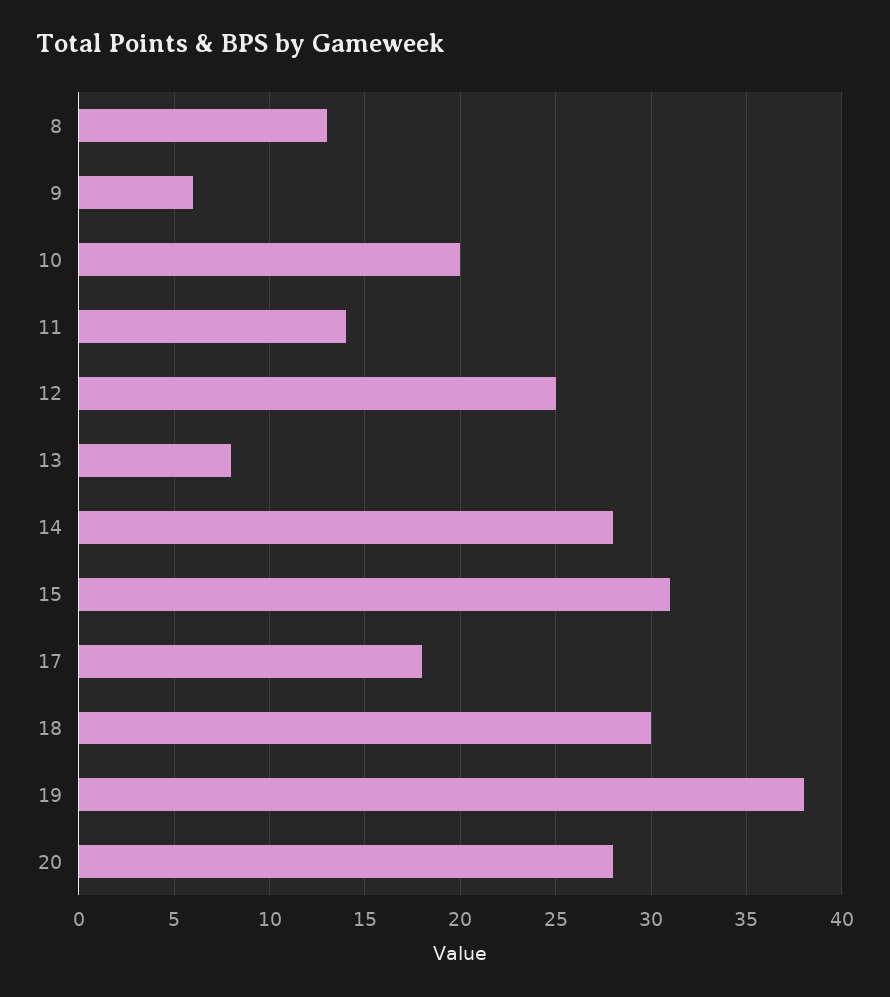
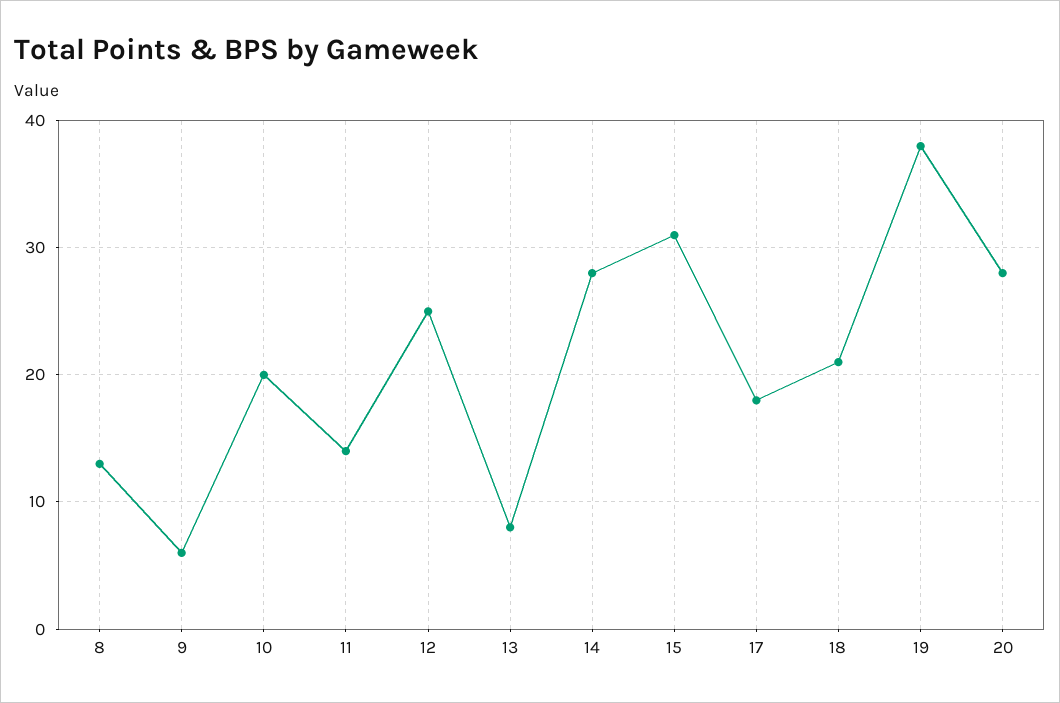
18: 30 -> 21

